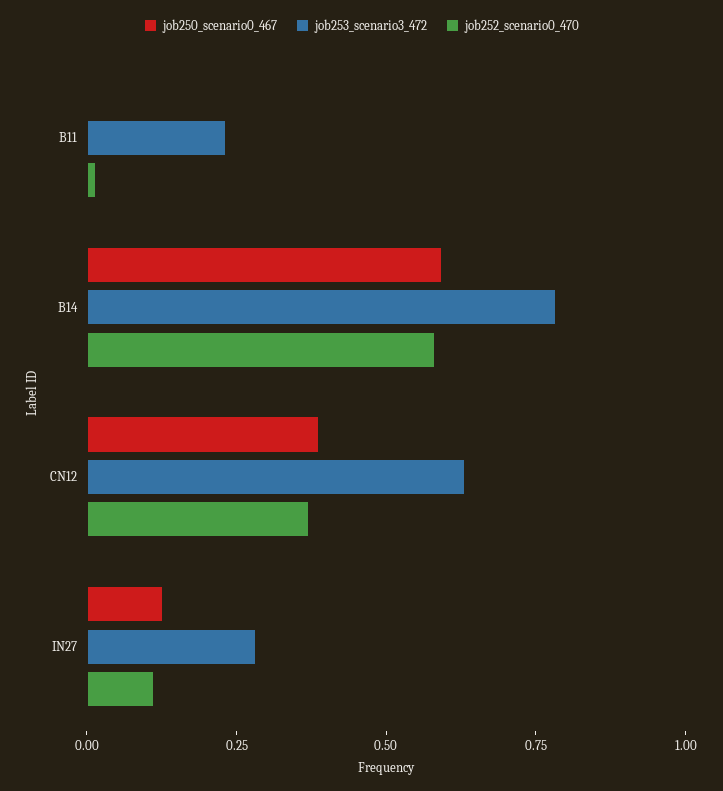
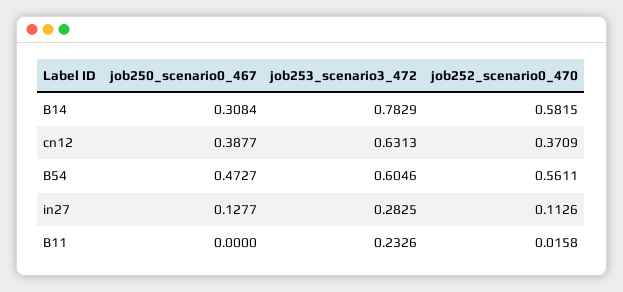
job250_scenario0_467, B14: 0.6 -> 0.3084
job250_scenario0_467, B54: none -> 0.4727
job253_scenario3_472, B54: none -> 0.6046
job252_scenario0_470, B54: none -> 0.5611

